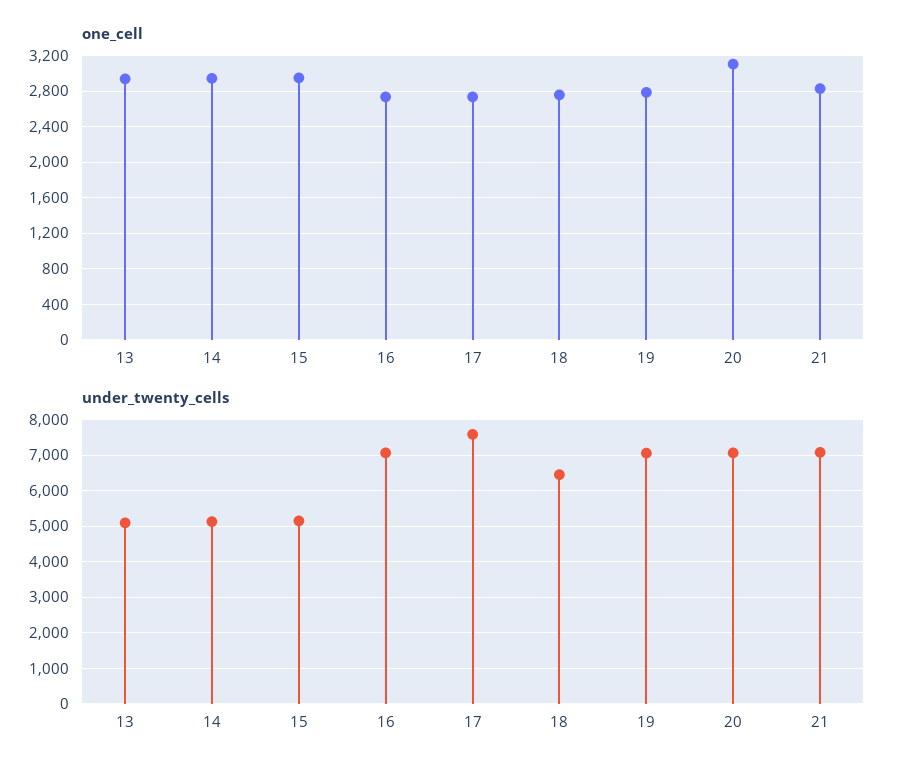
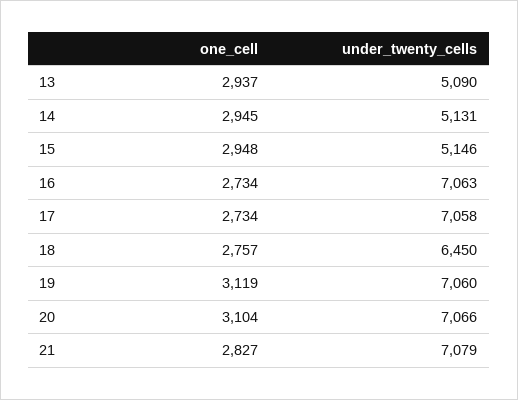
one_cell, 19: 2800 -> 3119
under_twenty_cells, 17: 7600 -> 7058

